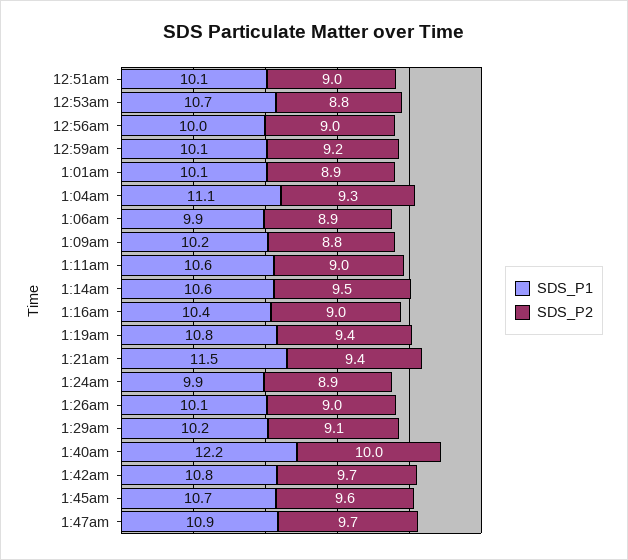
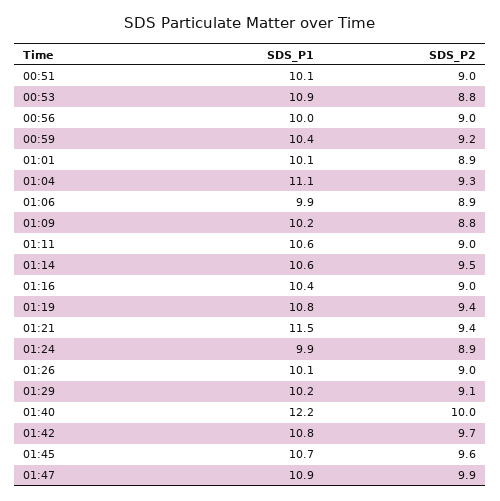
SDS_P1, 12:53am: 10.7 -> 10.9
SDS_P1, 12:59am: 10.1 -> 10.4
SDS_P2, 1:47am: 9.7 -> 9.9

